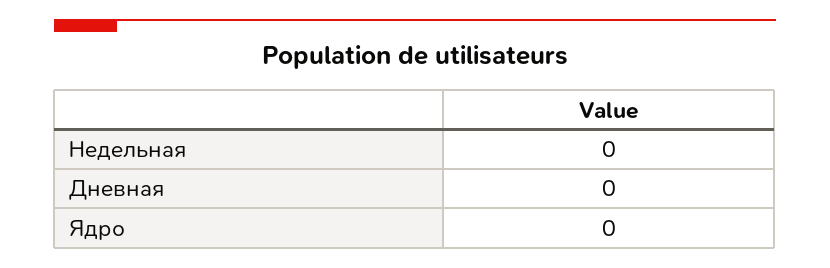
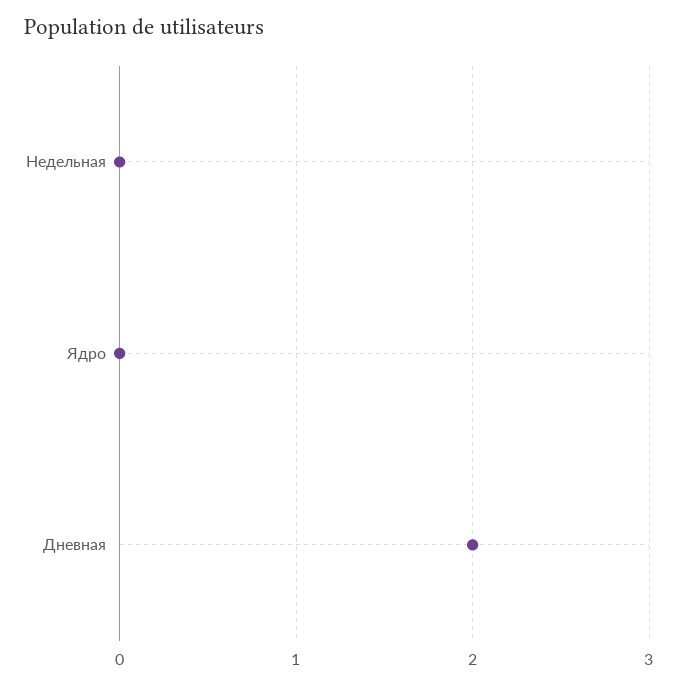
Дневная: 0 -> 2

